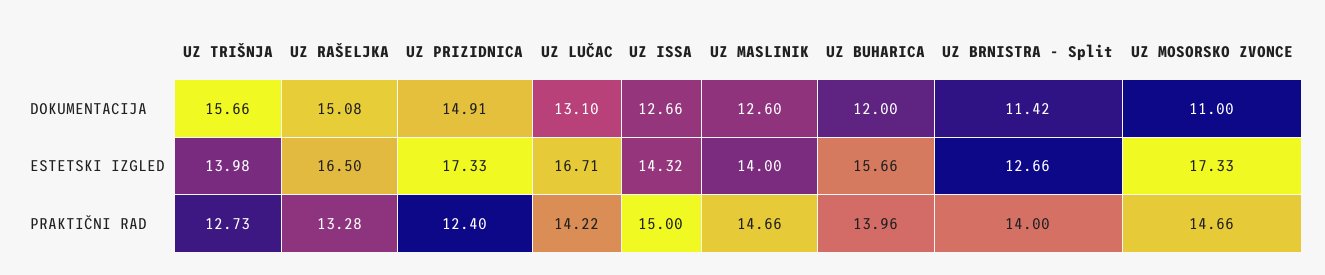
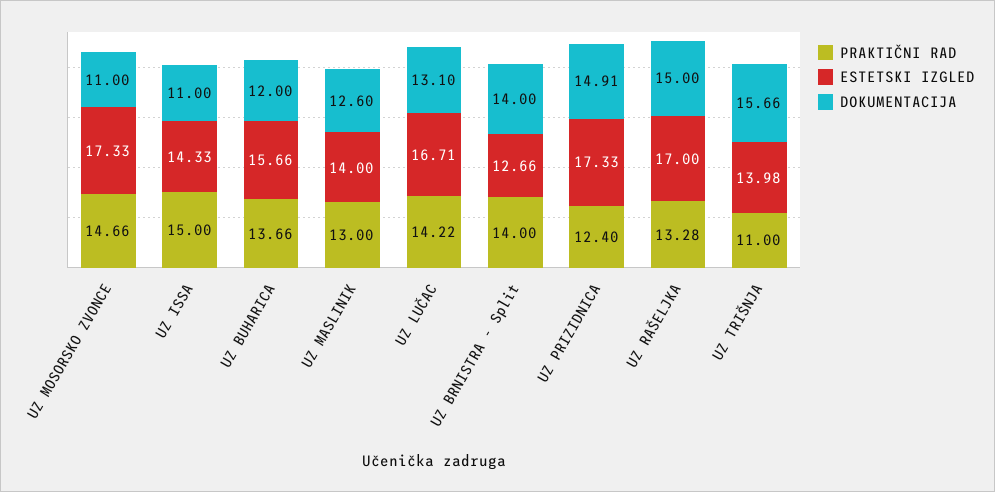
DOKUMENTACIJA, UZ RAŠELJKA: 15.08 -> 15
DOKUMENTACIJA, UZ ISSA: 12.66 -> 11
DOKUMENTACIJA, UZ BRNISTRA - Split: 11.42 -> 14
ESTETSKI IZGLED, UZ RAŠELJKA: 16.5 -> 17
ESTETSKI IZGLED, UZ ISSA: 14.32 -> 14.33
PRAKTIČNI RAD, UZ TRIŠNJA: 12.73 -> 11
PRAKTIČNI RAD, UZ MASLINIK: 14.66 -> 13
PRAKTIČNI RAD, UZ BUHARICA: 13.96 -> 13.66

